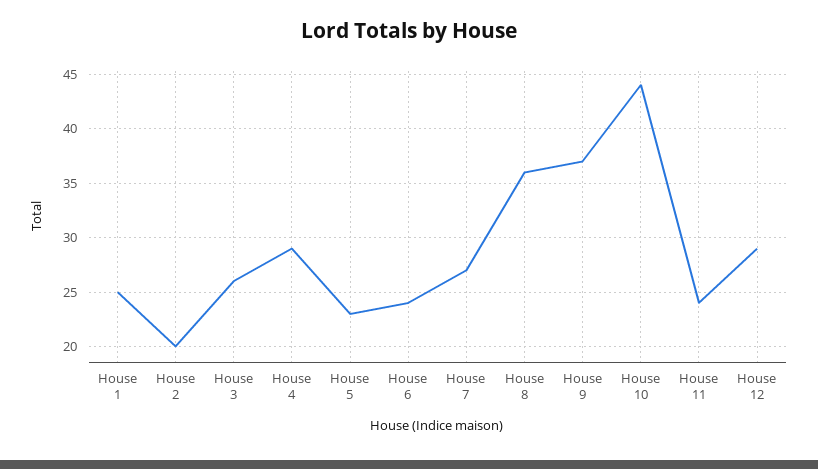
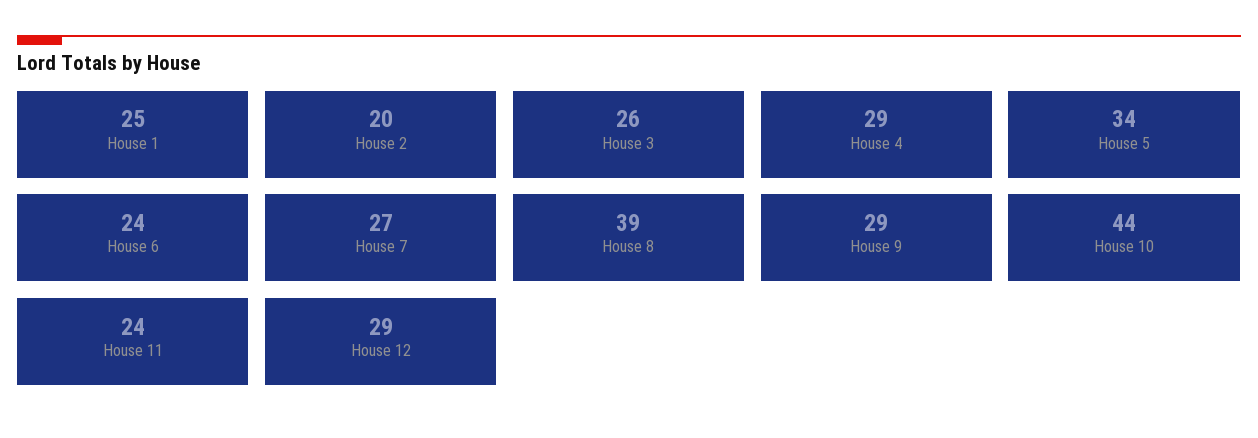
House 5: 23 -> 34
House 8: 36 -> 39
House 9: 37 -> 29

